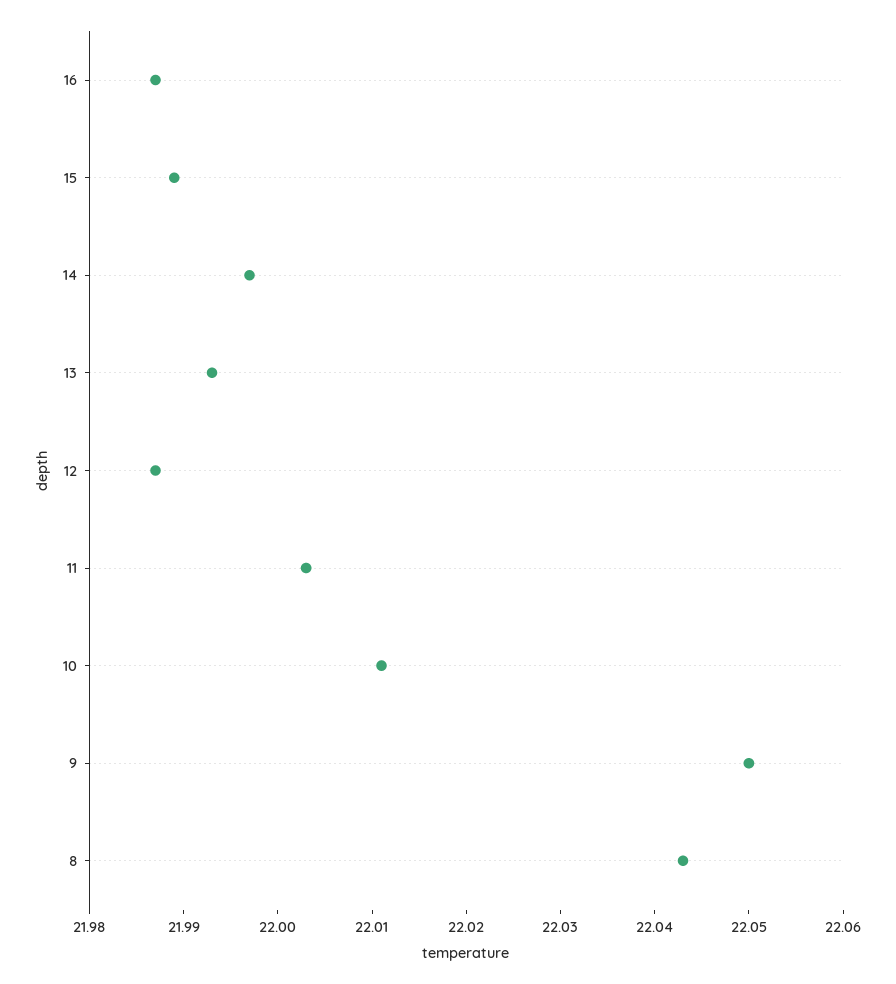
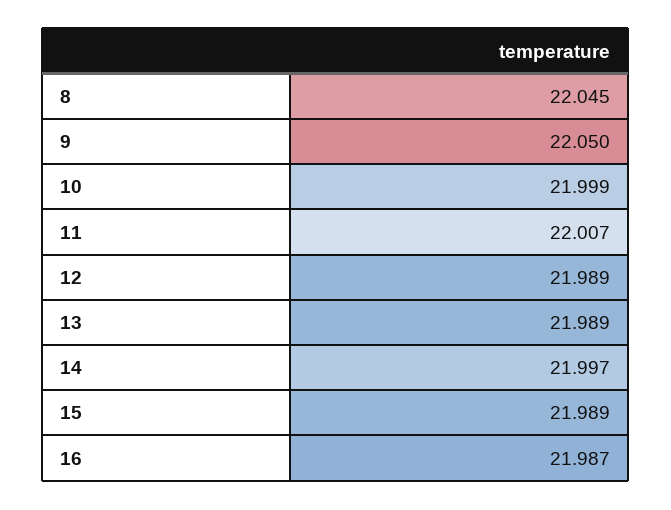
13: 21.993 -> 21.989
12: 21.987 -> 21.989
11: 22.003 -> 22.007
10: 22.011 -> 21.999
8: 22.043 -> 22.045

